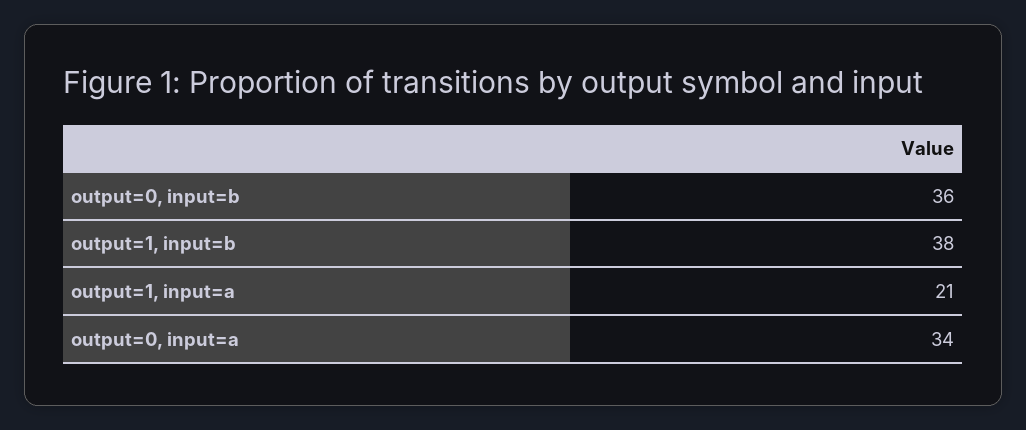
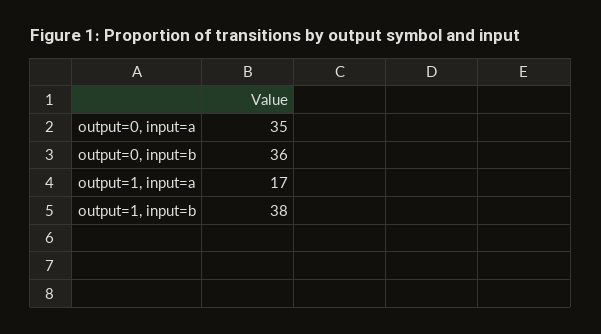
output=1, input=a: 21 -> 17
output=0, input=a: 34 -> 35

